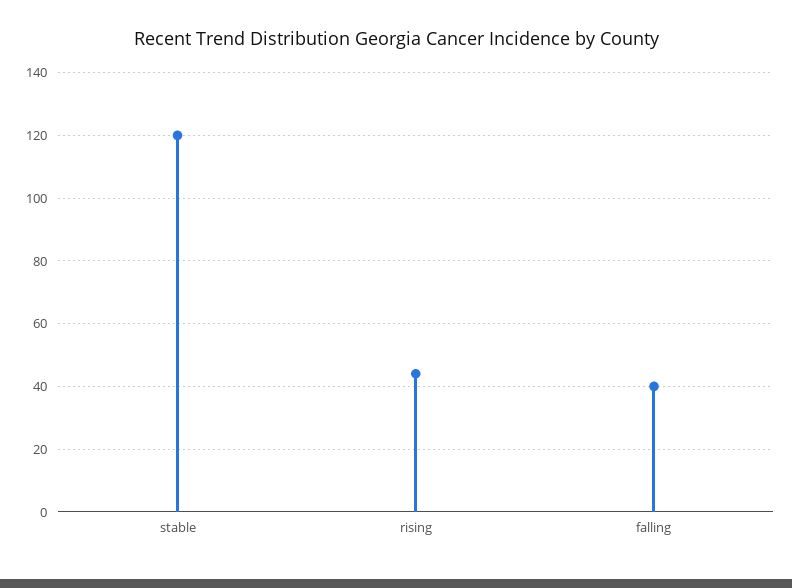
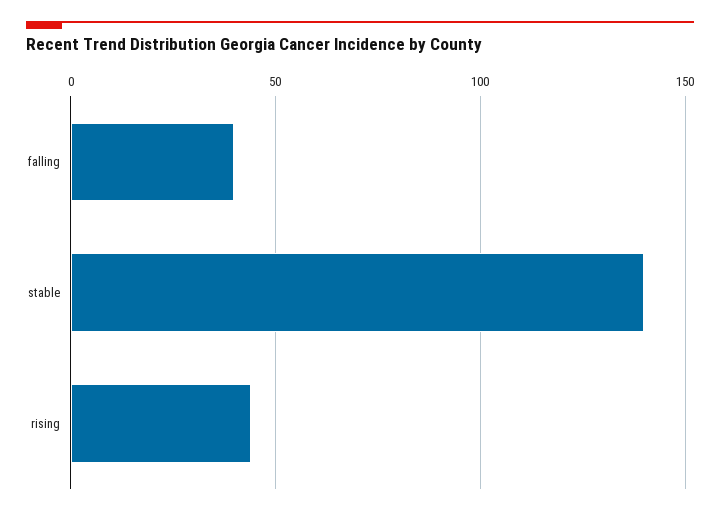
stable: 120 -> 140

